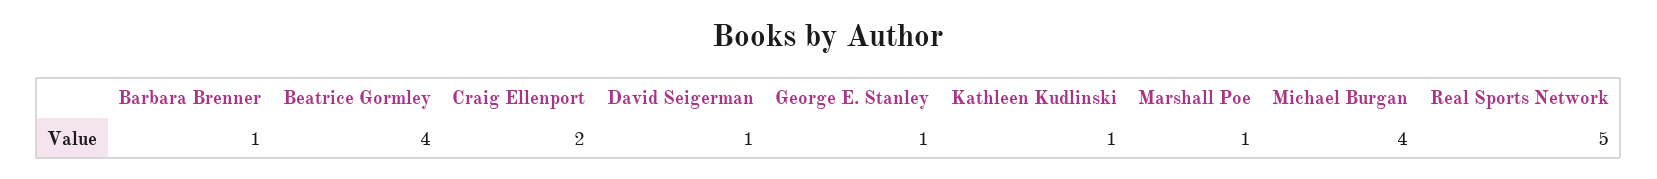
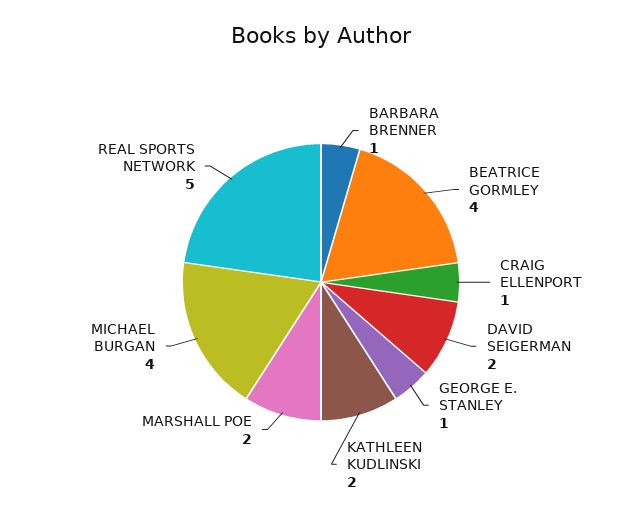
Craig Ellenport: 2 -> 1
David Seigerman: 1 -> 2
Kathleen Kudlinski: 1 -> 2
Marshall Poe: 1 -> 2

